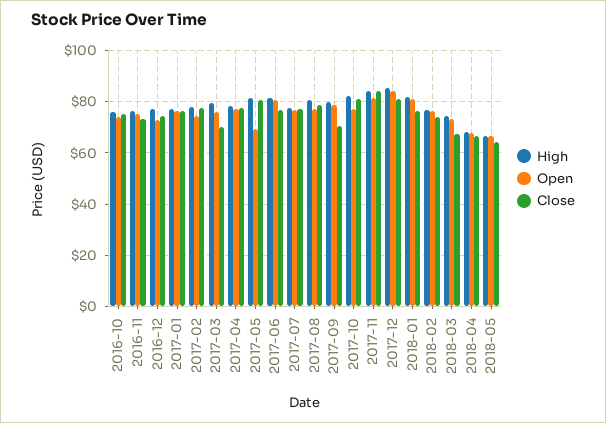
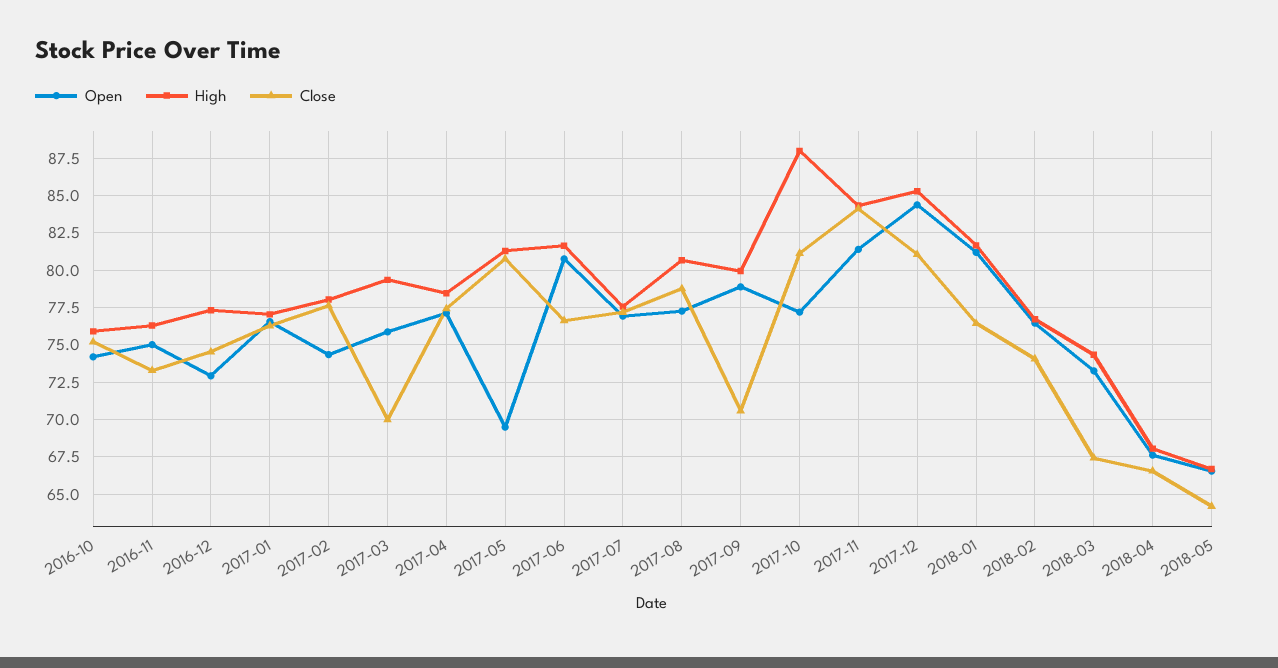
High, 2017-10: 82.5 -> 88

